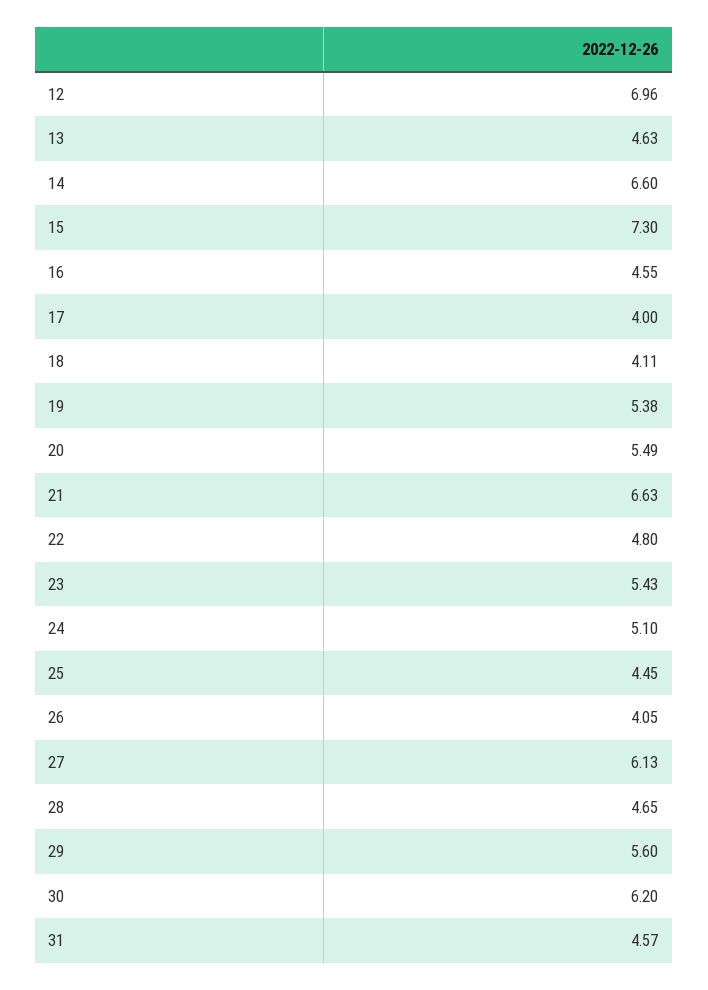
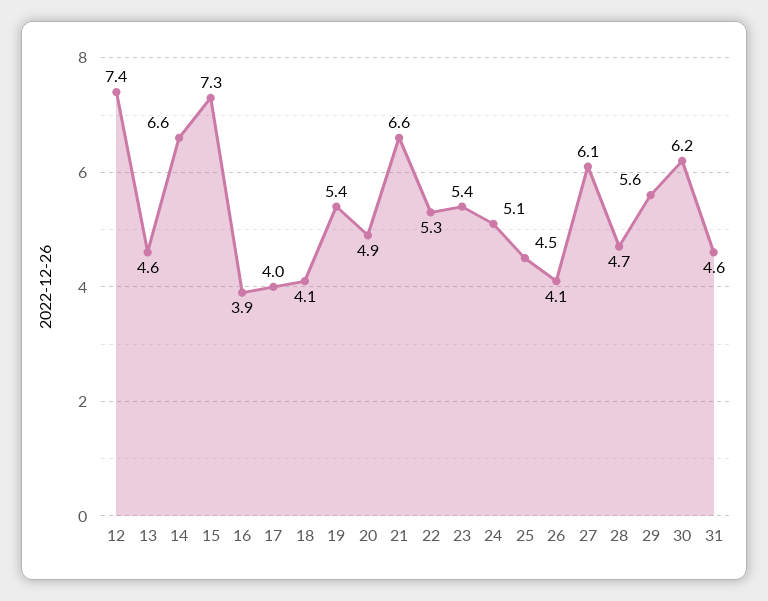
12: 6.96 -> 7.4
16: 4.55 -> 3.9
20: 5.49 -> 4.9
22: 4.8 -> 5.3

